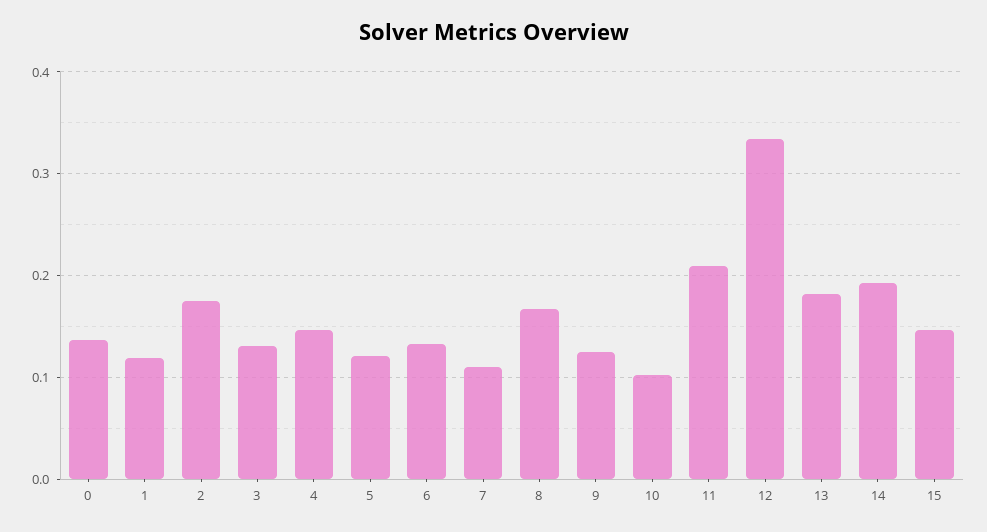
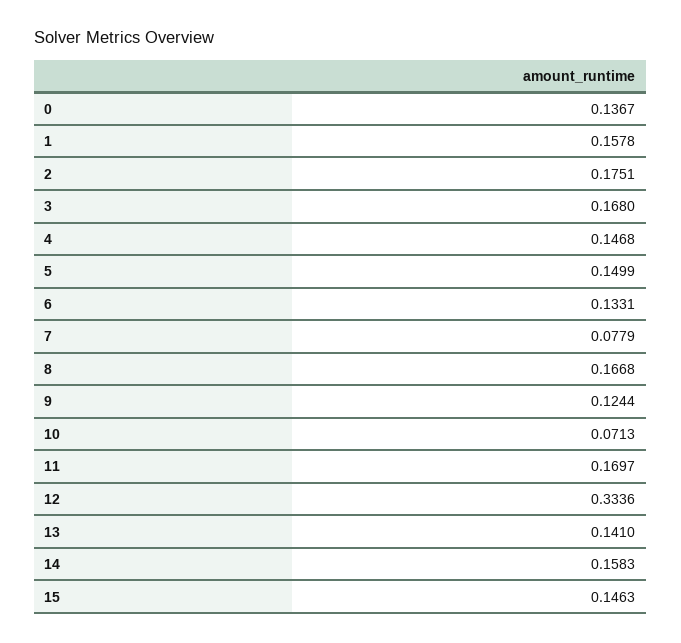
1: 0.12 -> 0.1578
3: 0.13 -> 0.168
5: 0.12 -> 0.1499
7: 0.11 -> 0.0779
10: 0.1 -> 0.0713
11: 0.21 -> 0.1697
13: 0.18 -> 0.141
14: 0.19 -> 0.1583

